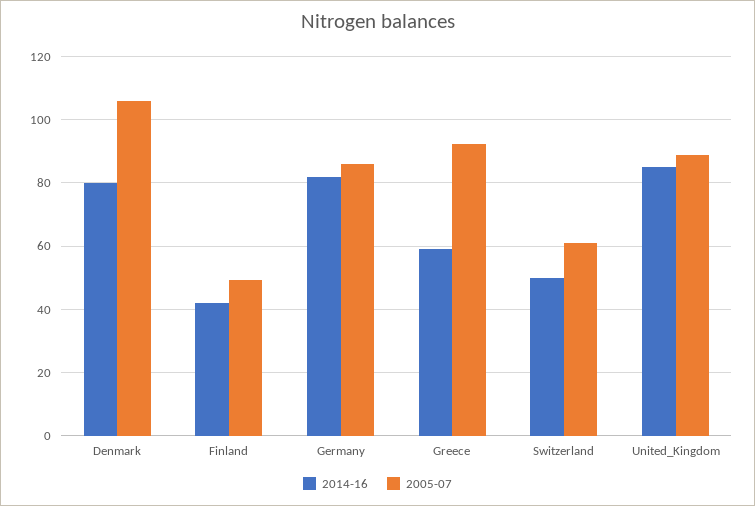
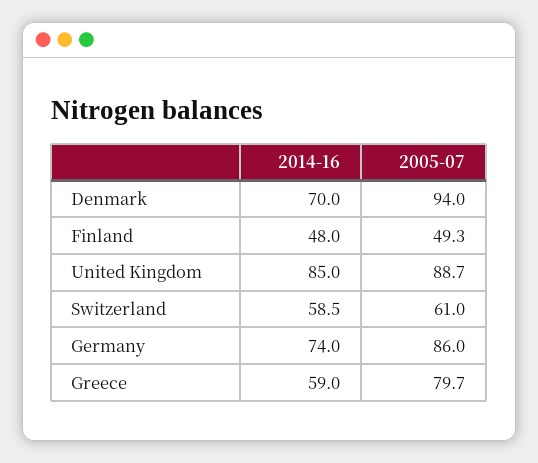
2014-16, Denmark: 80 -> 70
2005-07, Denmark: 106 -> 94
2014-16, Finland: 42 -> 48
2014-16, Germany: 82 -> 74
2005-07, Greece: 92 -> 79.7
2014-16, Switzerland: 50 -> 58.5

